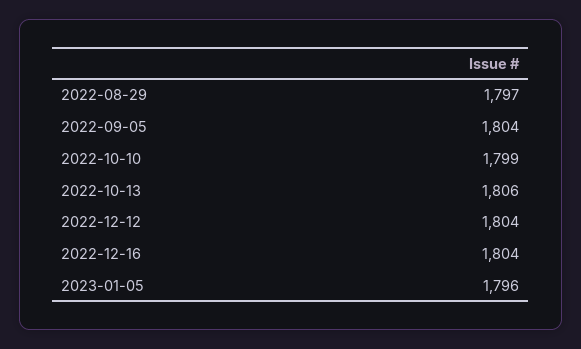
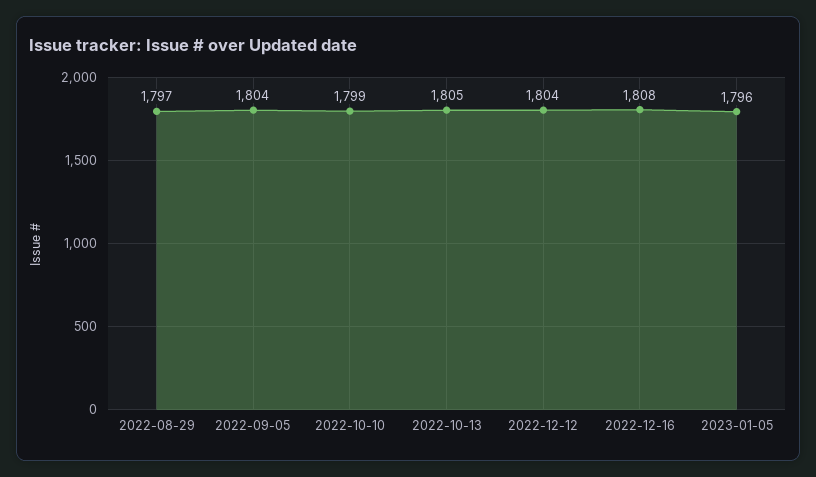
2022-10-13: 1806 -> 1805
2022-12-16: 1804 -> 1808

